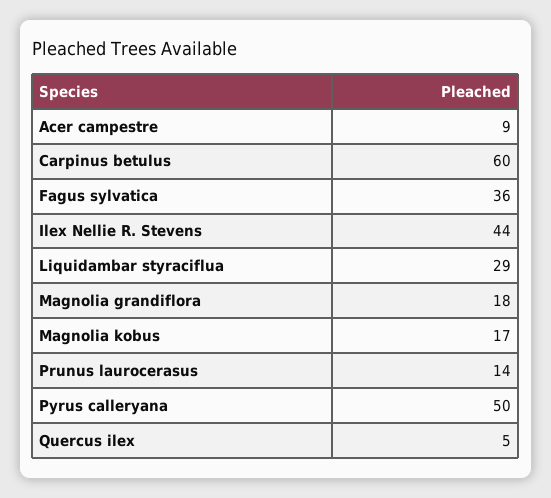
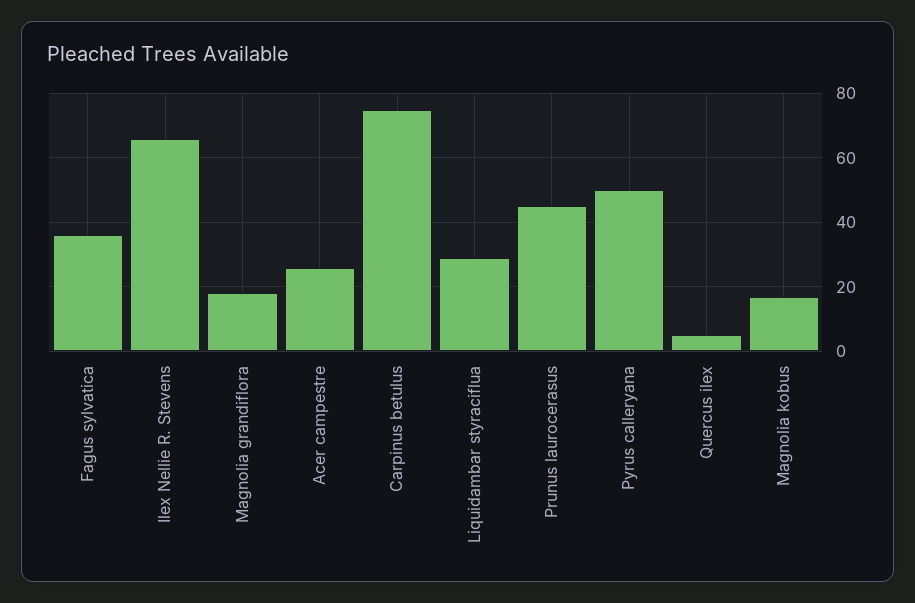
Acer campestre: 9 -> 25
Carpinus betulus: 60 -> 75
Ilex Nellie R. Stevens: 44 -> 65
Prunus laurocerasus: 14 -> 45

